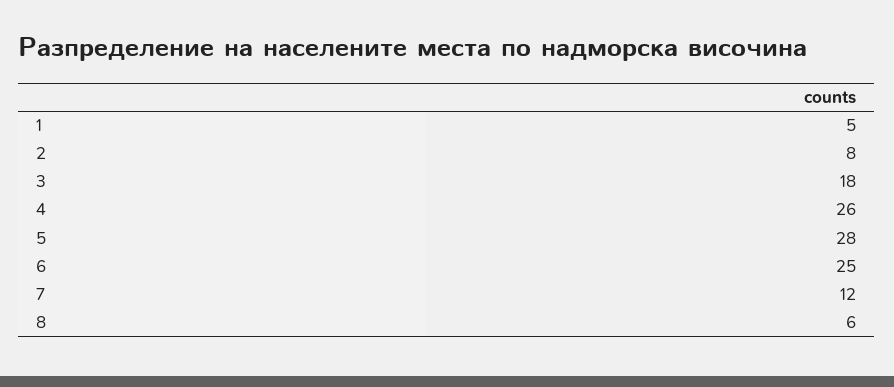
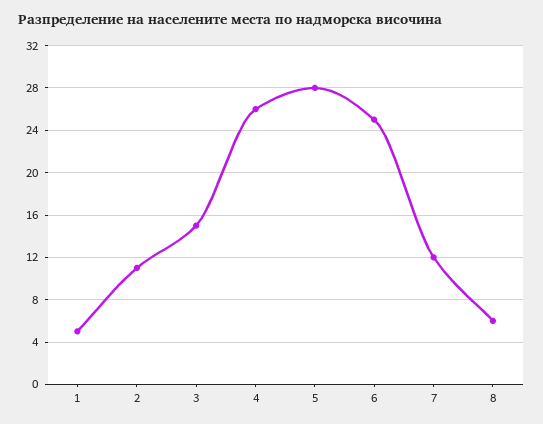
2: 8 -> 11
3: 18 -> 15

